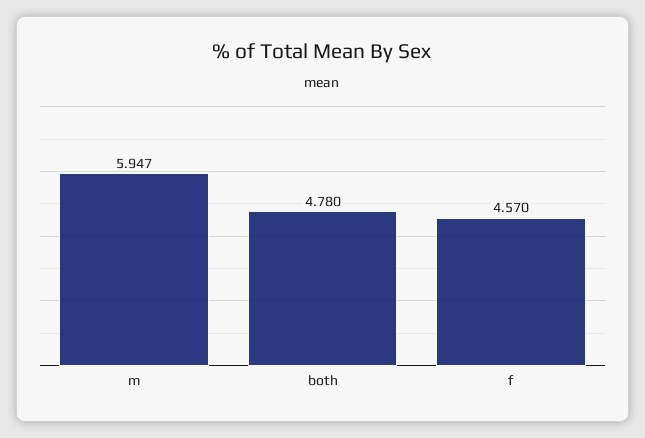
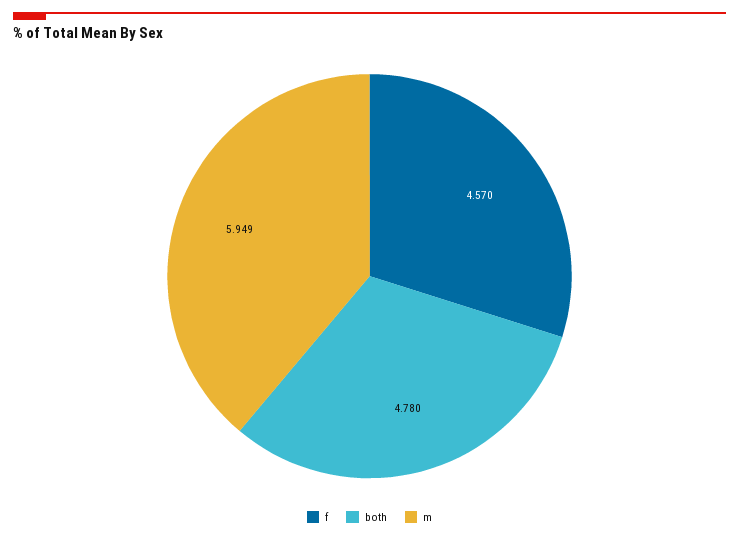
m: 5.947 -> 5.949

